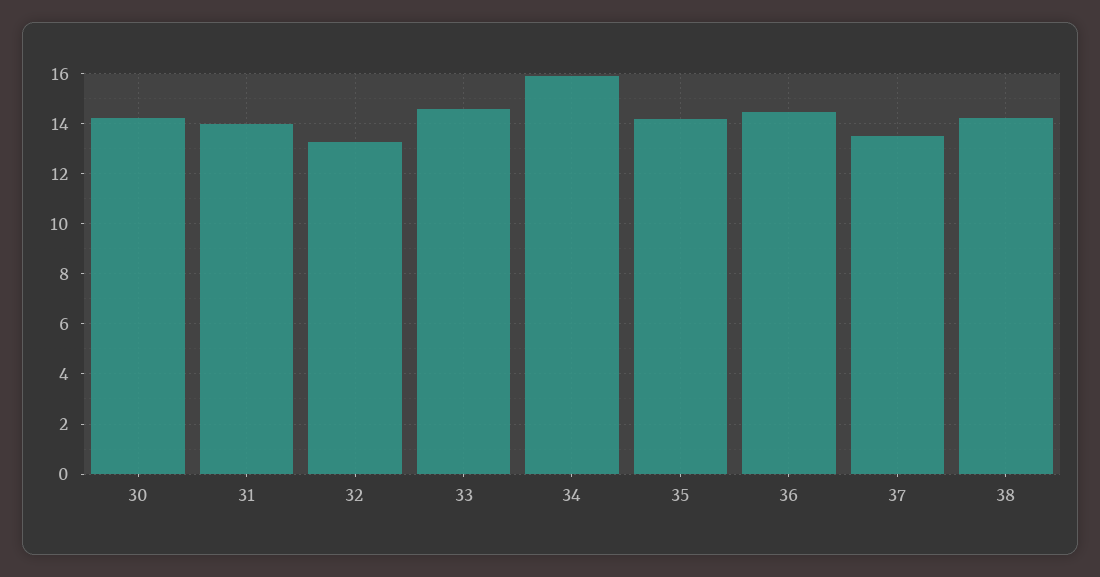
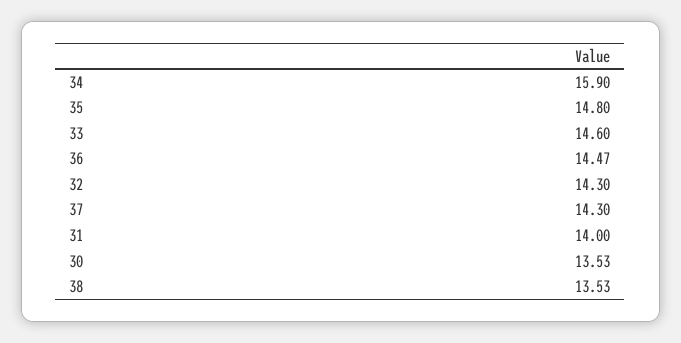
30: 14.25 -> 13.53
32: 13.25 -> 14.3
35: 14.25 -> 14.8
37: 13.5 -> 14.3
38: 14.25 -> 13.53

